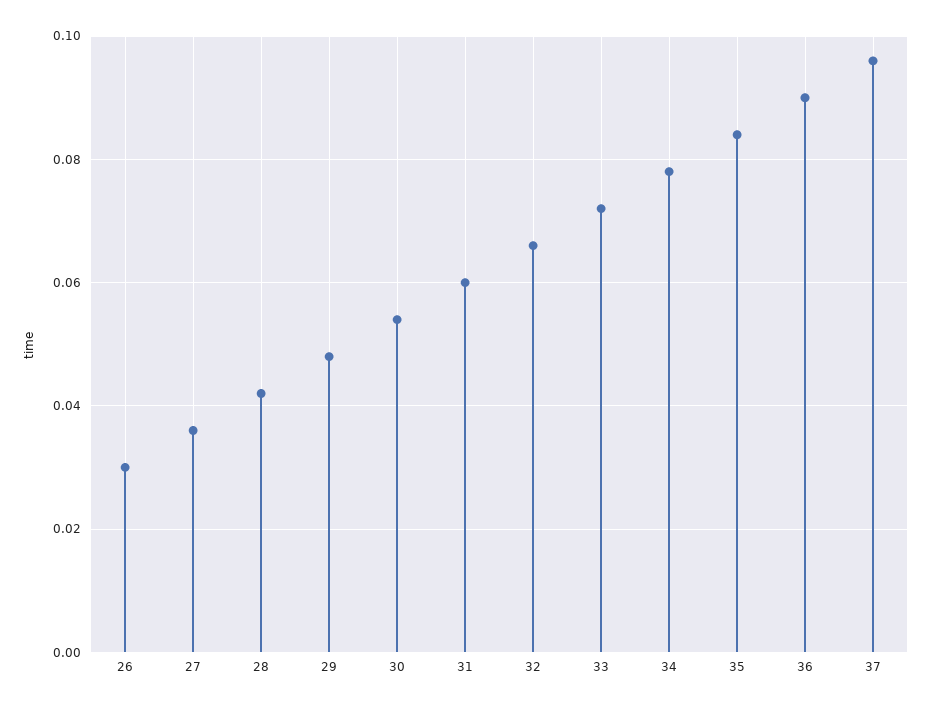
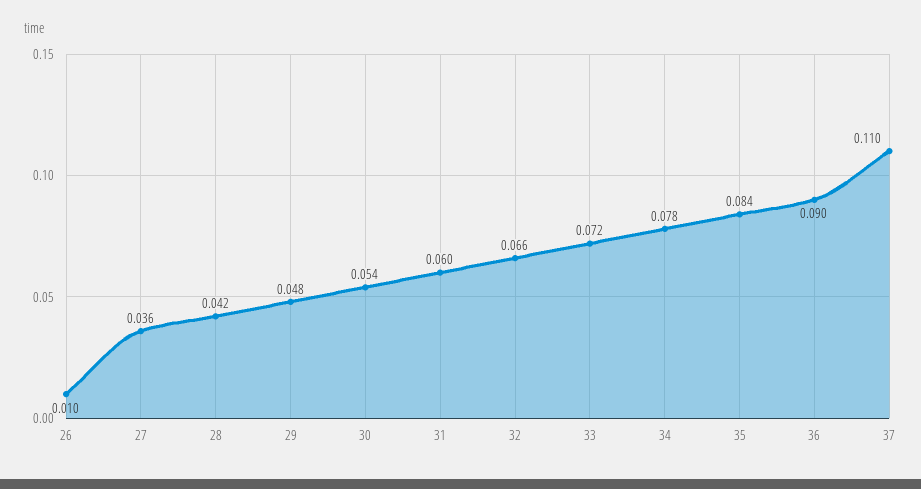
26: 0.03 -> 0.01
37: 0.095 -> 0.11

